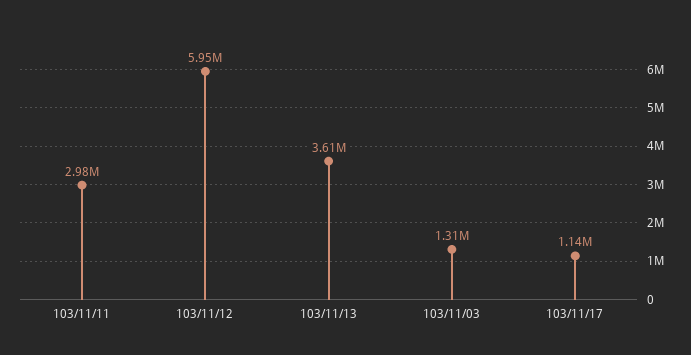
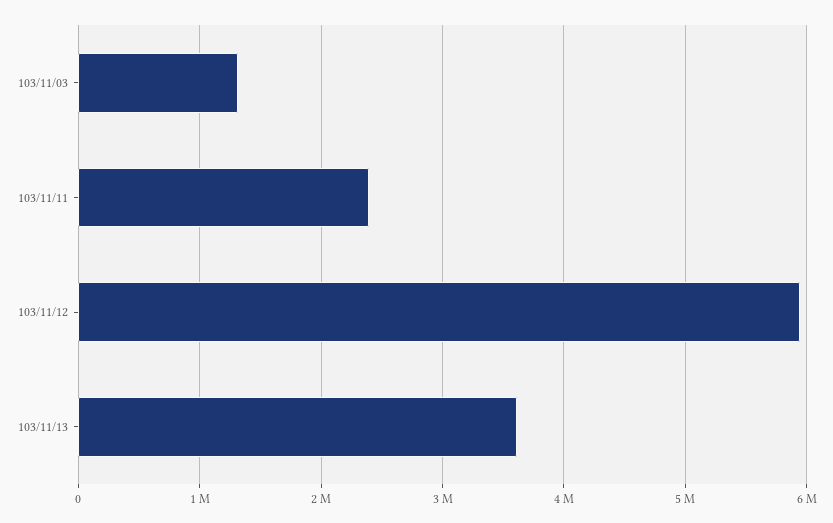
103/11/11: 2980000 -> 2400000
103/11/17: 1140000 -> none

